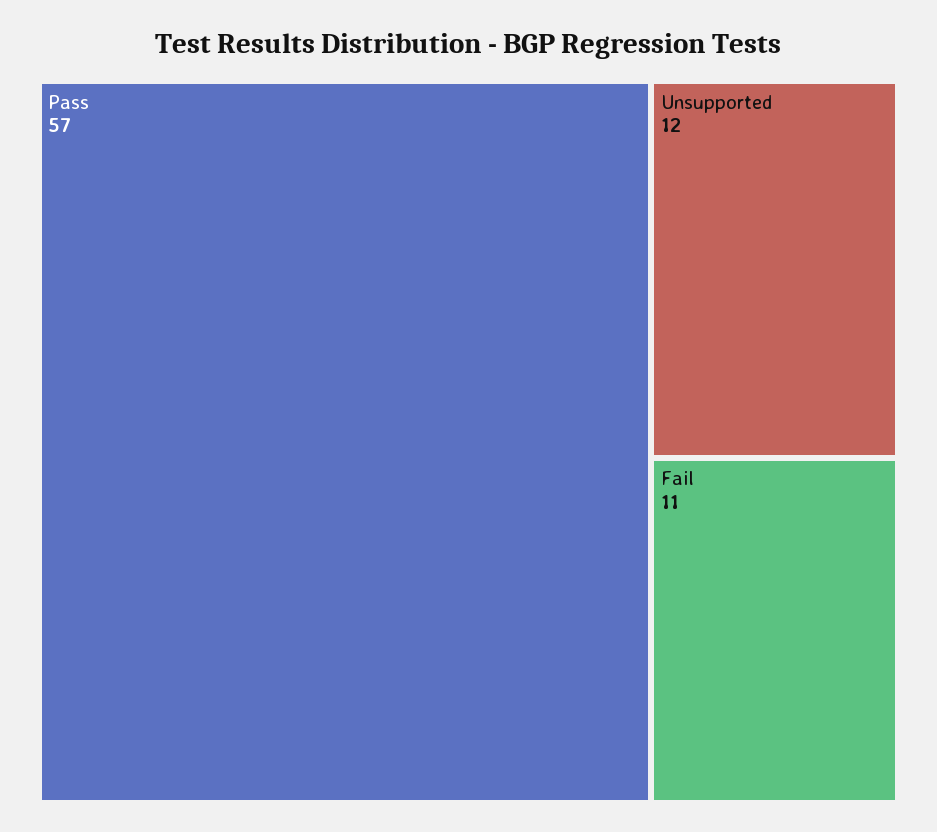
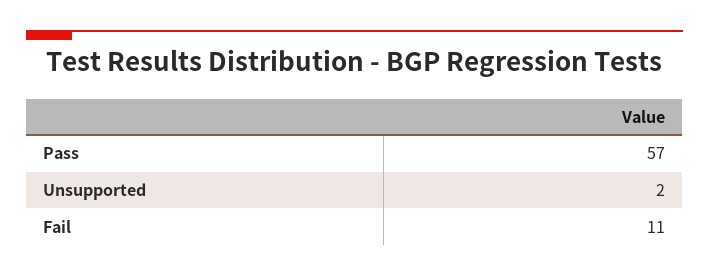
Unsupported: 12 -> 2

